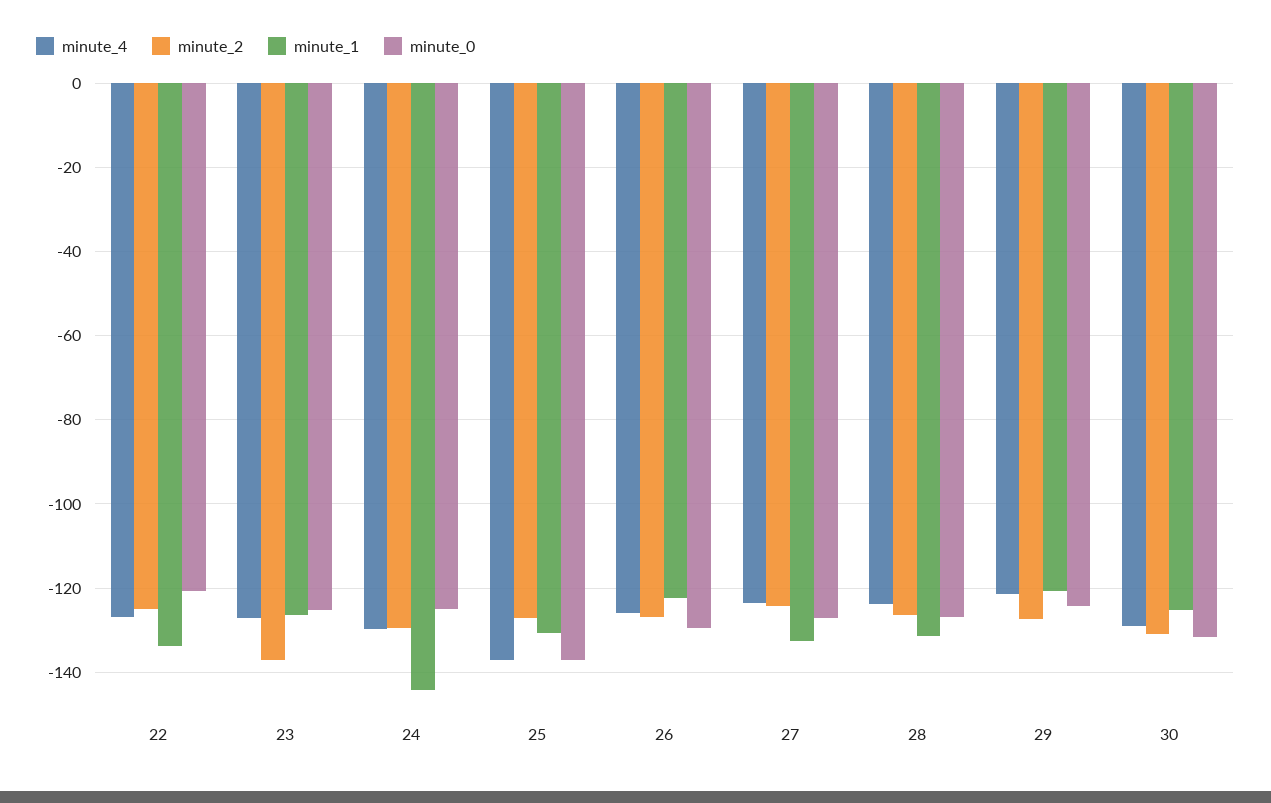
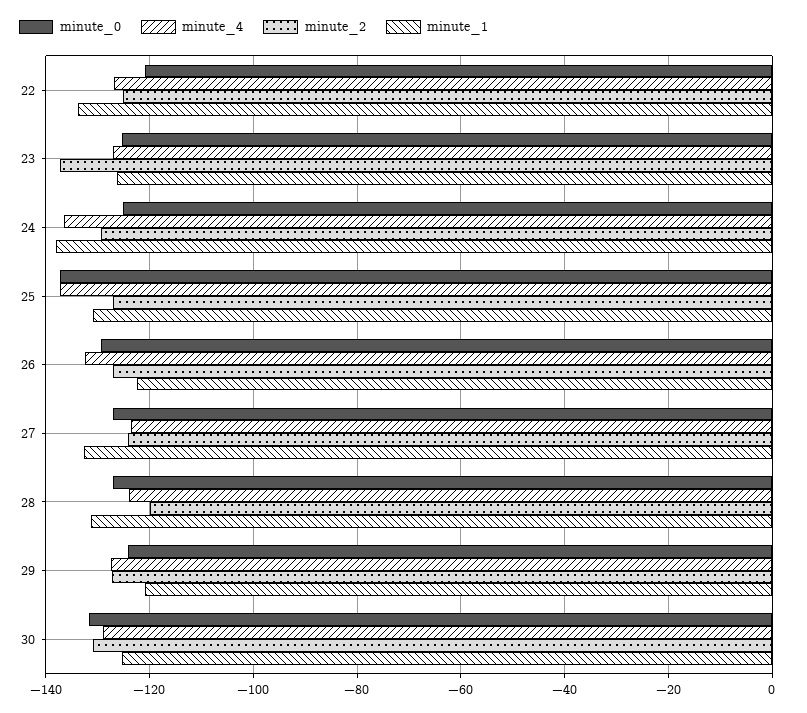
minute_4, 24: -130 -> -136
minute_1, 24: -144 -> -138
minute_4, 26: -126 -> -132
minute_2, 28: -126 -> -120
minute_4, 29: -122 -> -128

